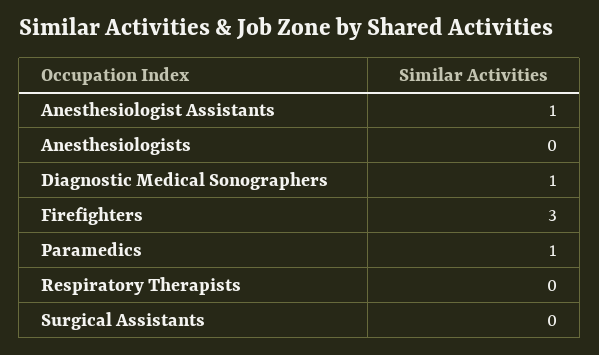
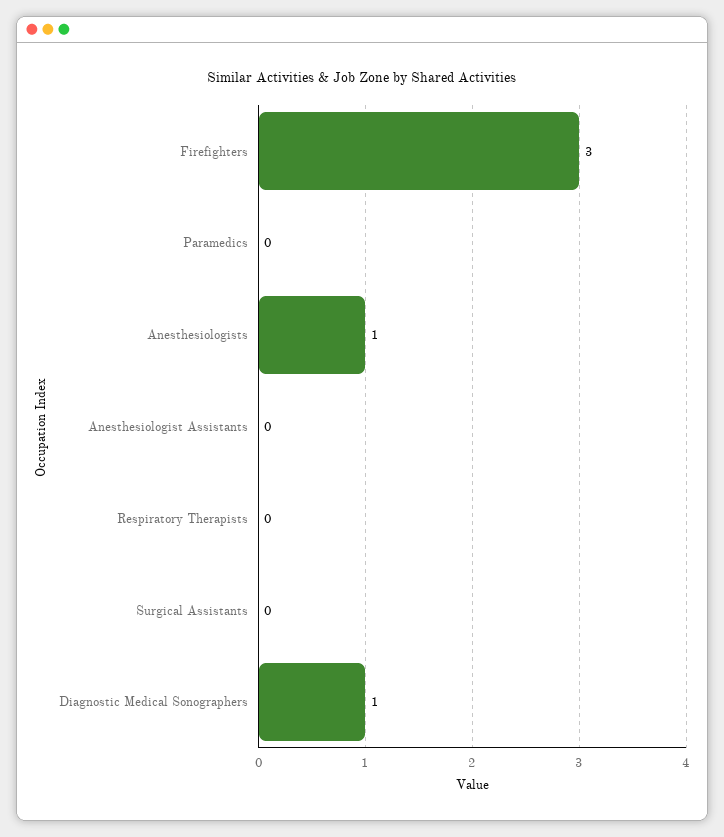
Anesthesiologist Assistants: 1 -> 0
Anesthesiologists: 0 -> 1
Paramedics: 1 -> 0

